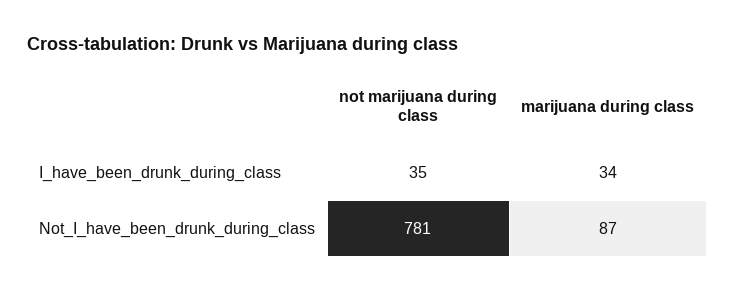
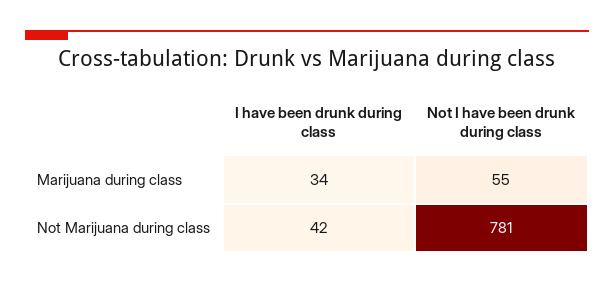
not marijuana during class, I_have_been_drunk_during_class: 35 -> 42
marijuana during class, Not_I_have_been_drunk_during_class: 87 -> 55

